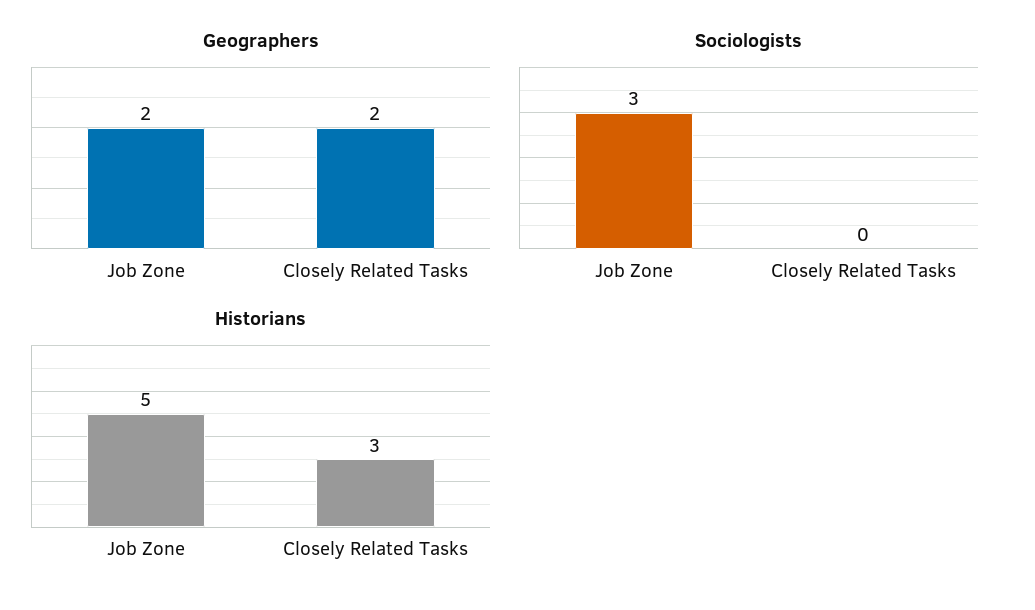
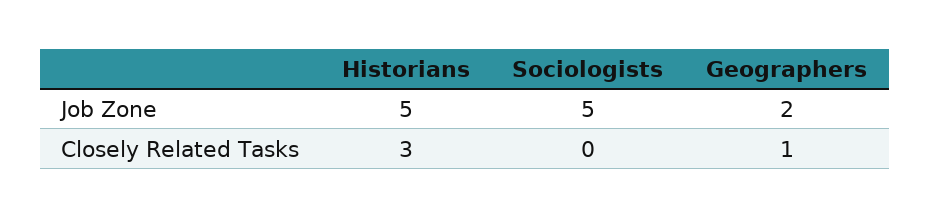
Geographers, Closely Related Tasks: 2 -> 1
Sociologists, Job Zone: 3 -> 5

